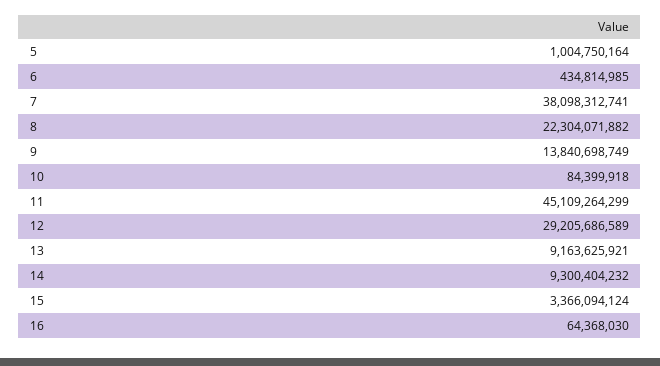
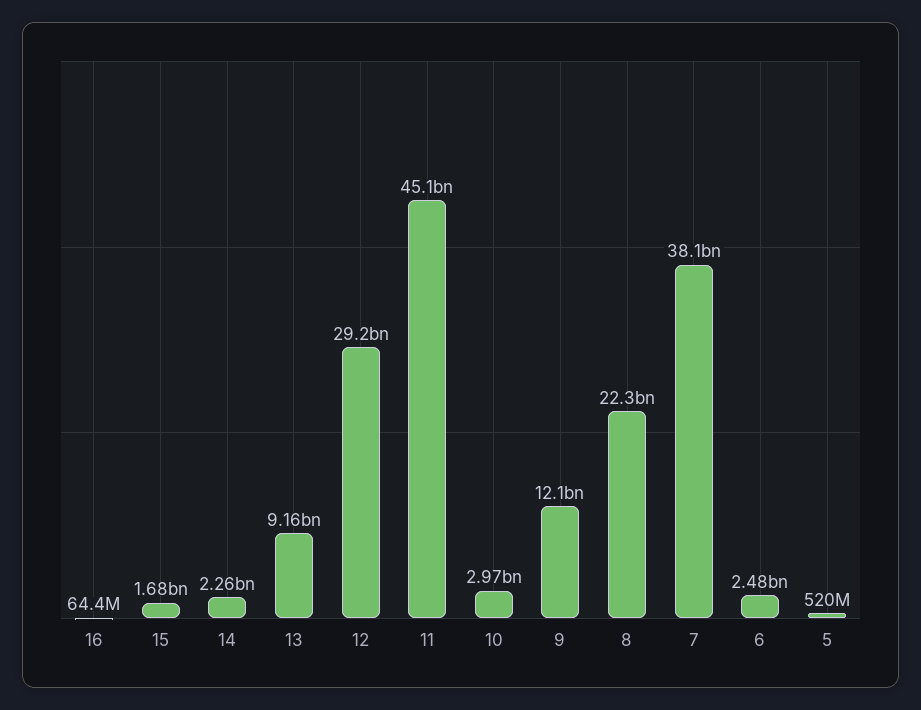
5: 1004750164 -> 520000000
6: 434814985 -> 2480000000
9: 13840698749 -> 12100000000
10: 84399918 -> 2970000000
14: 9300404232 -> 2260000000
15: 3366094124 -> 1680000000

